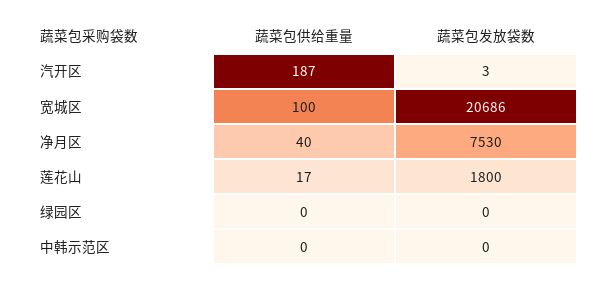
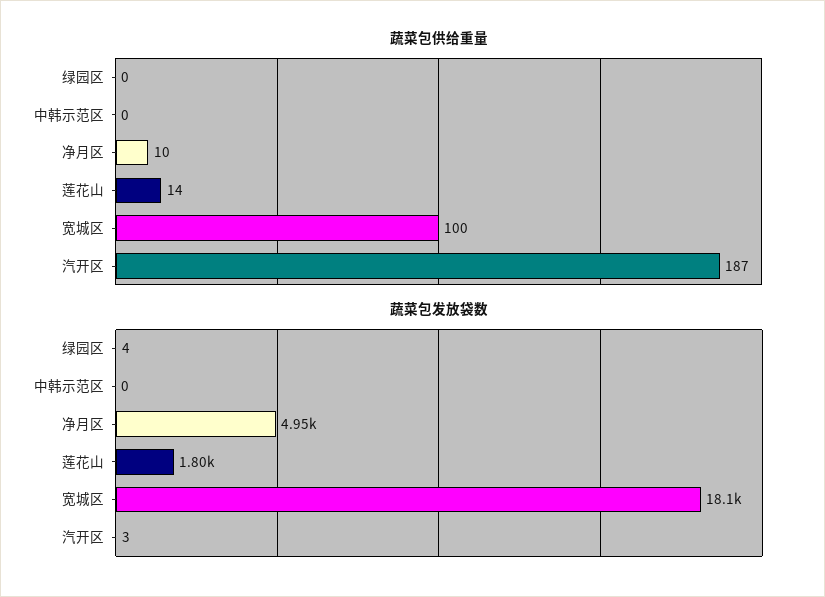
蔬菜包发放袋数, 宽城区: 20686 -> 18100
蔬菜包供给重量, 净月区: 40 -> 10
蔬菜包发放袋数, 净月区: 7530 -> 4950
蔬菜包供给重量, 莲花山: 17 -> 14
蔬菜包发放袋数, 绿园区: 0 -> 4

